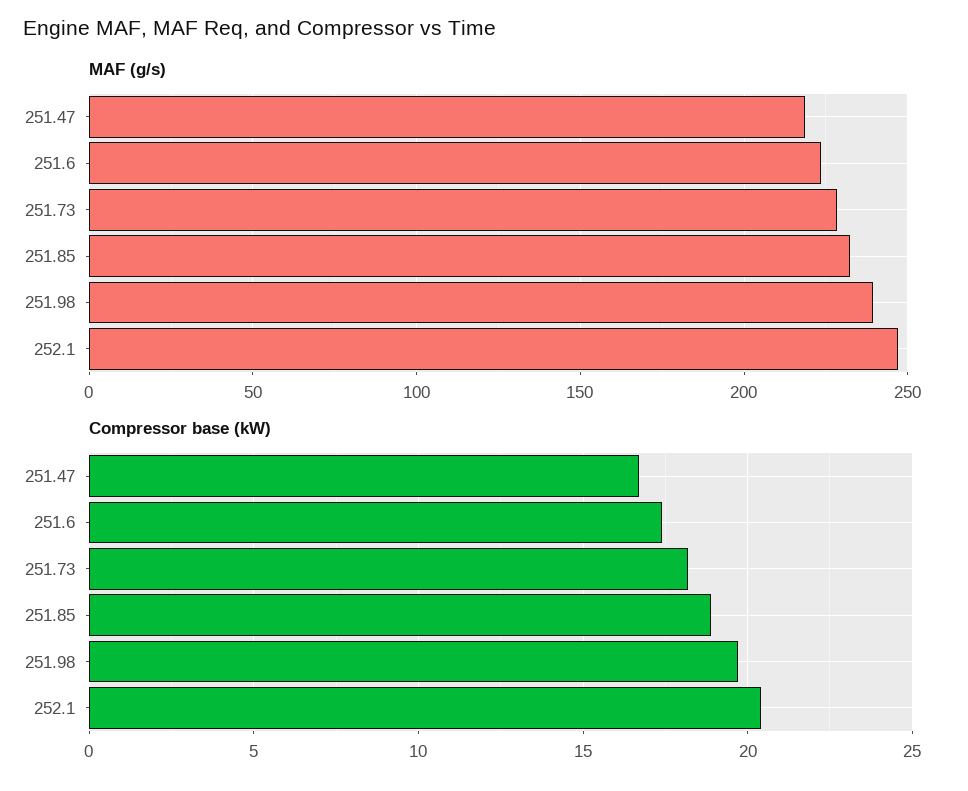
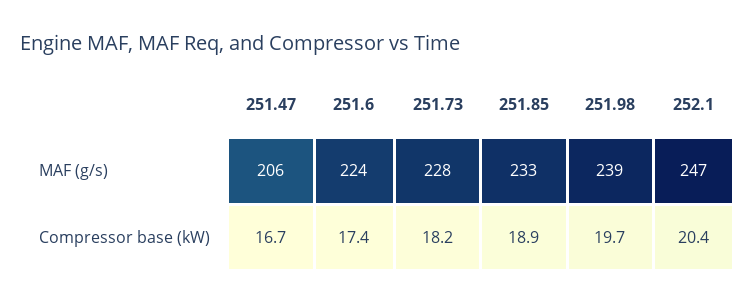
MAF (g/s), 251.47: 220 -> 206

